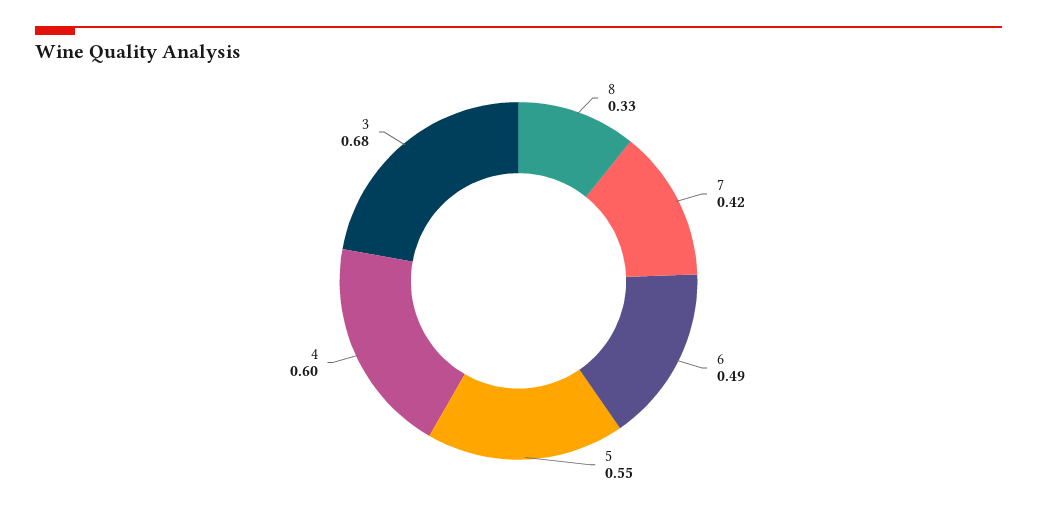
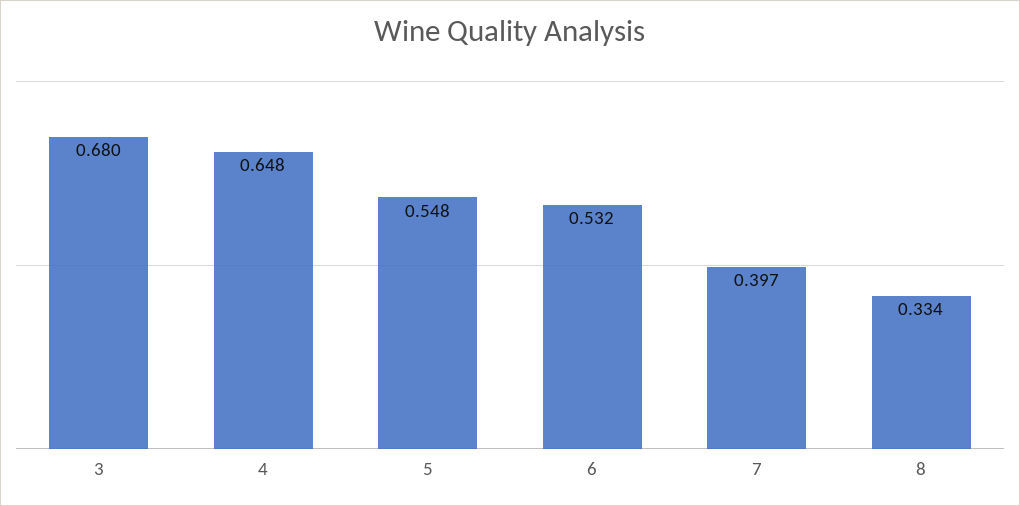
7: 0.42 -> 0.397
6: 0.49 -> 0.532
4: 0.6 -> 0.648

